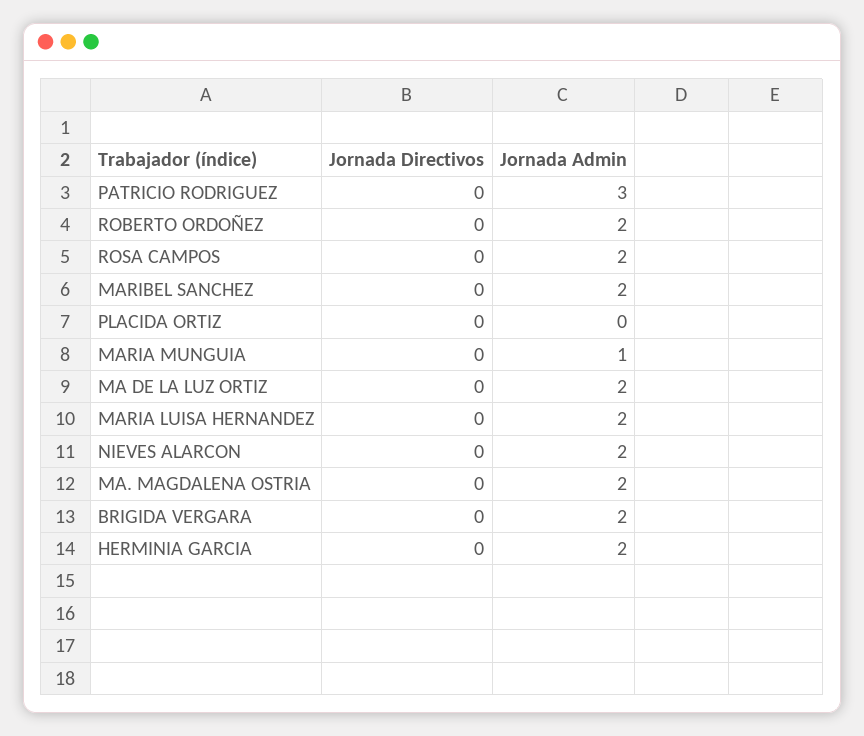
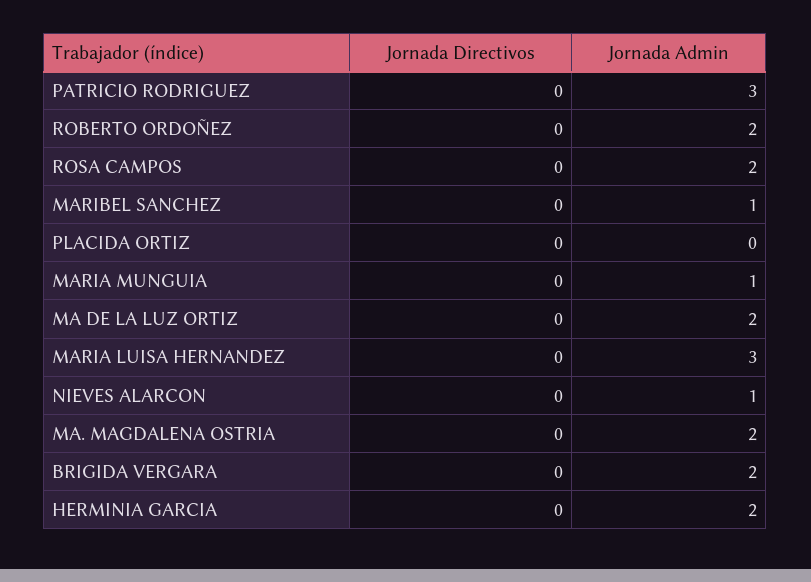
Jornada Admin, MARIBEL SANCHEZ: 2 -> 1
Jornada Admin, MARIA LUISA HERNANDEZ: 2 -> 3
Jornada Admin, NIEVES ALARCON: 2 -> 1

